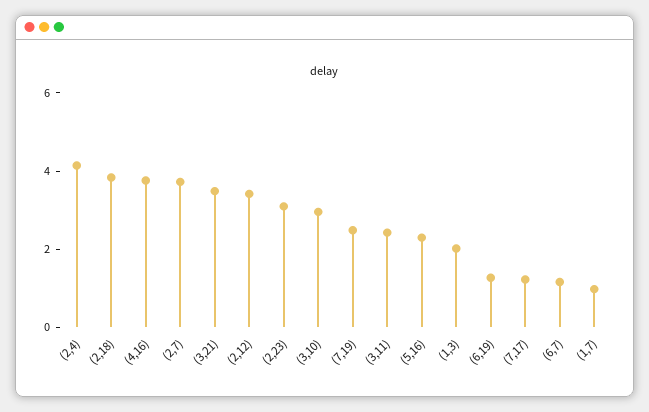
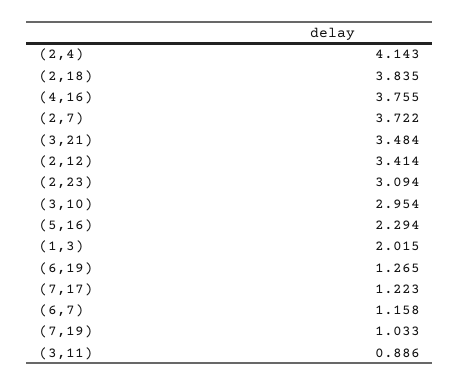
(7,19): 2.5 -> 1.033
(3,11): 2.5 -> 0.886
(1,7): 1 -> none

